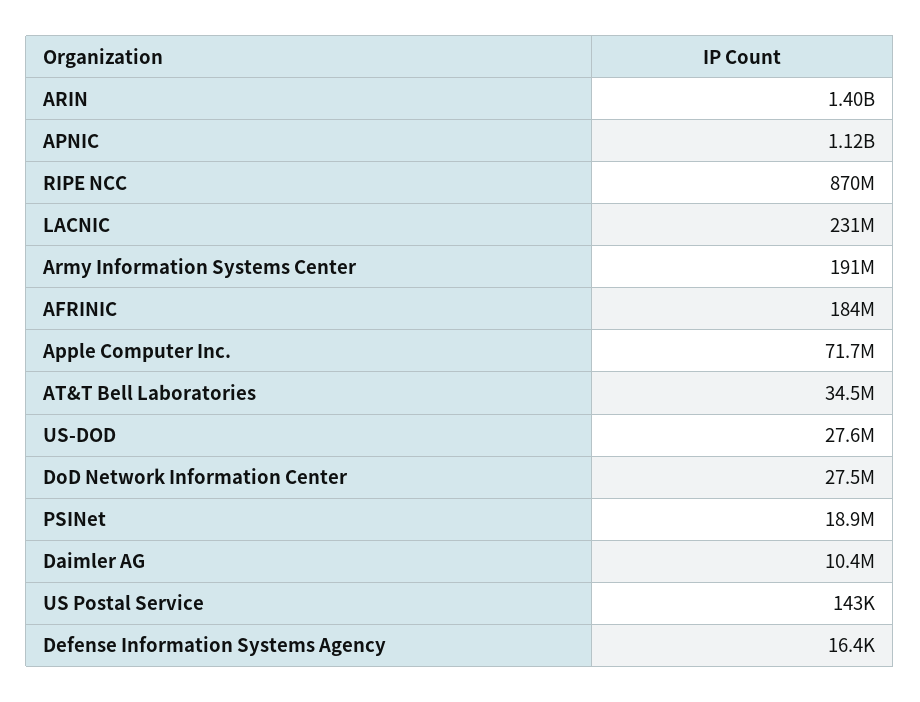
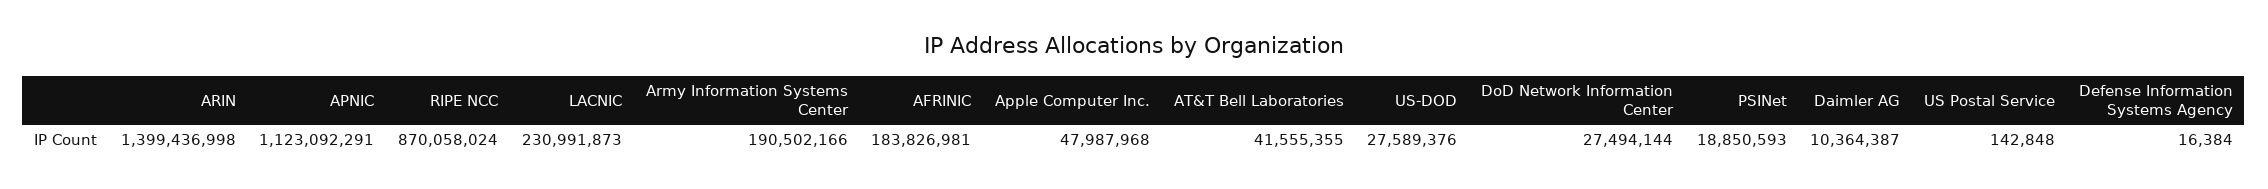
Apple Computer Inc.: 71700000 -> 47987968
AT&T Bell Laboratories: 34500000 -> 41555355

